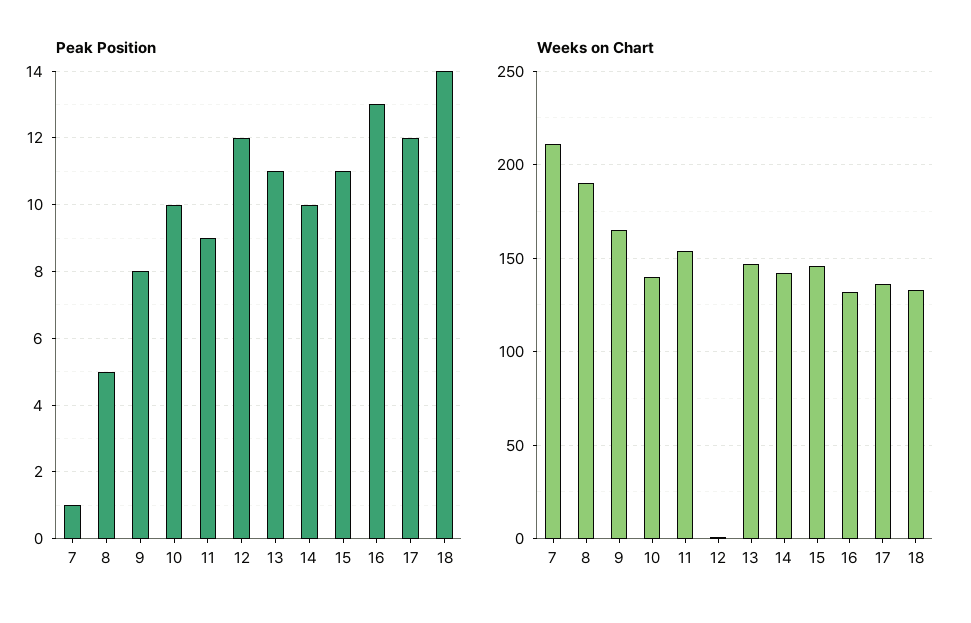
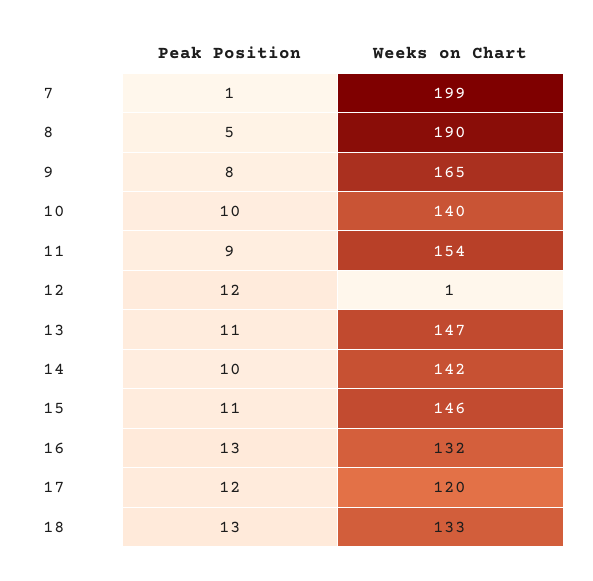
Peak Position, 18: 14 -> 13
Weeks on Chart, 7: 210 -> 199
Weeks on Chart, 17: 135 -> 120

